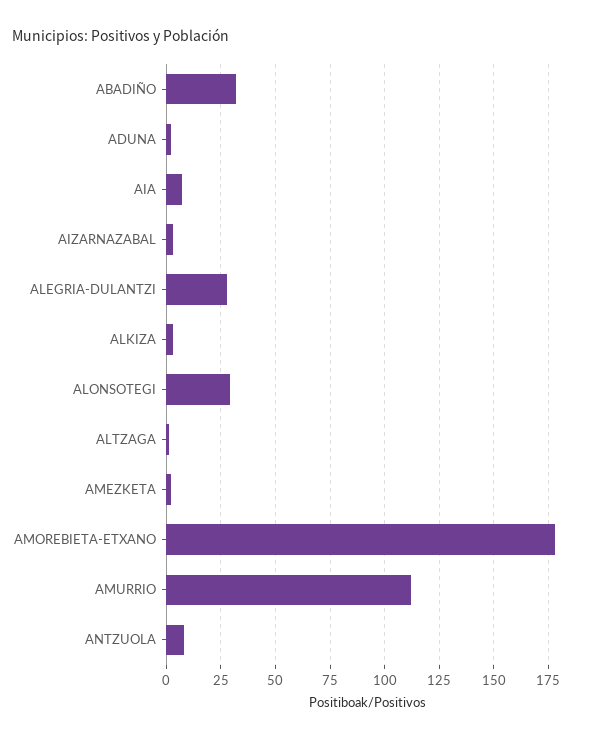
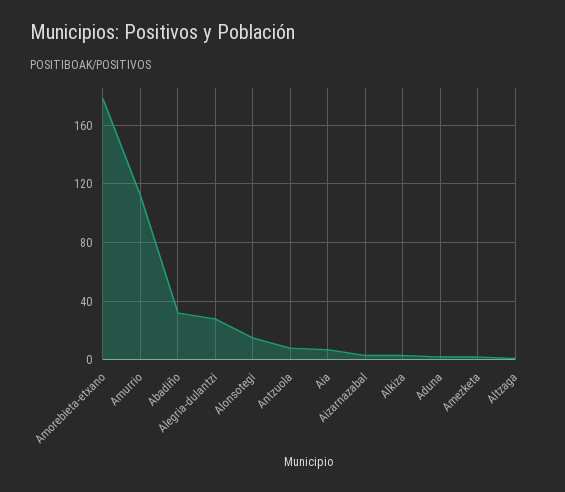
ALONSOTEGI: 30 -> 15

